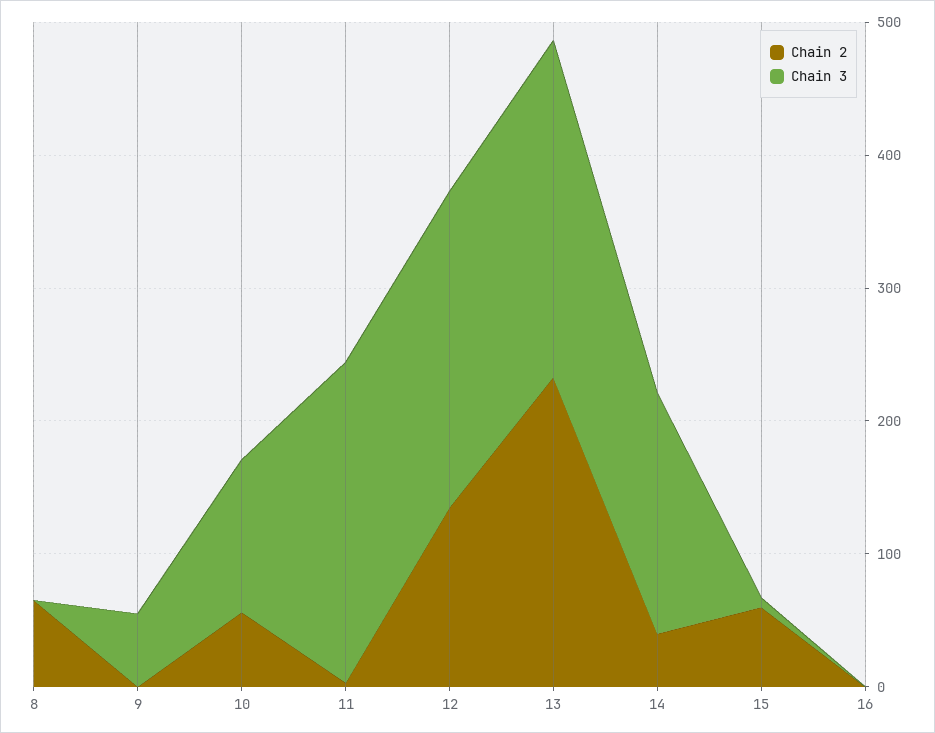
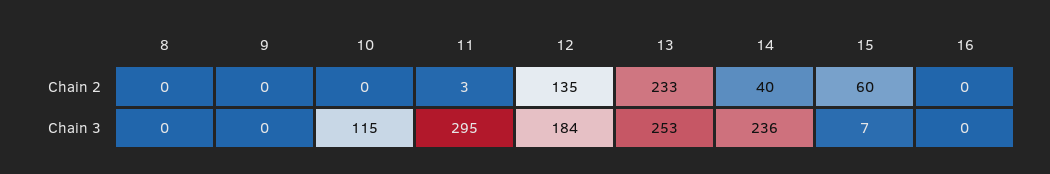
Chain 2, 8: 60 -> 0
Chain 3, 9: 60 -> 0
Chain 2, 10: 60 -> 0
Chain 3, 11: 240 -> 295
Chain 3, 12: 240 -> 184
Chain 3, 14: 180 -> 236

